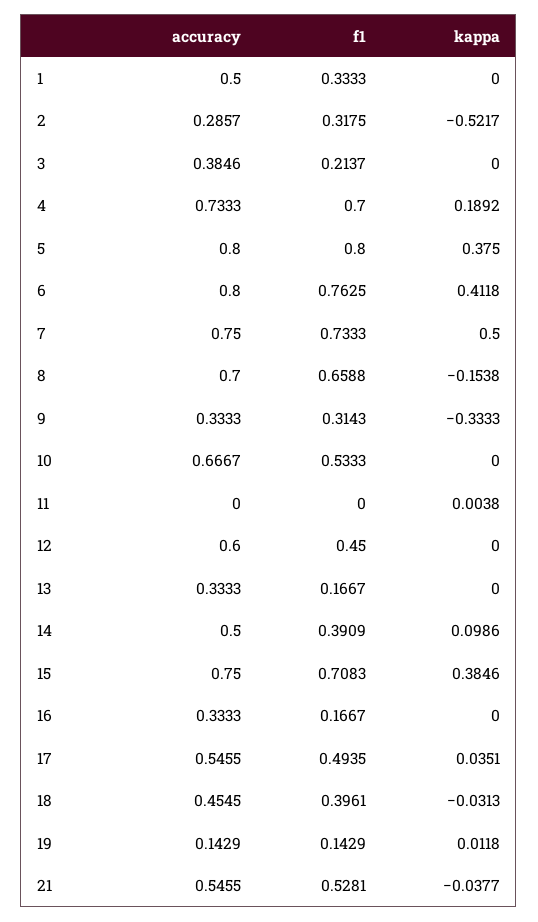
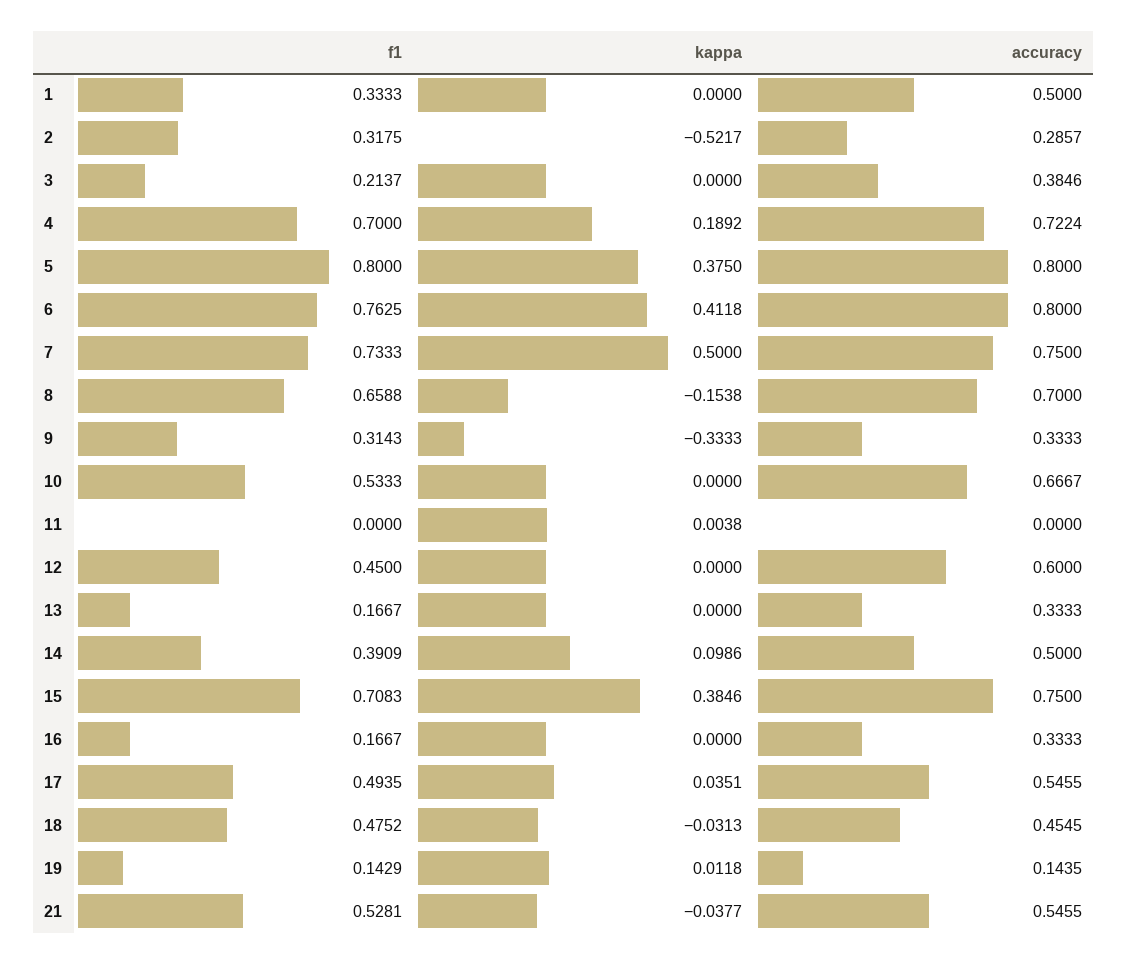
accuracy, 4: 0.7333 -> 0.7224
f1, 18: 0.3961 -> 0.4752
accuracy, 19: 0.1429 -> 0.1435

